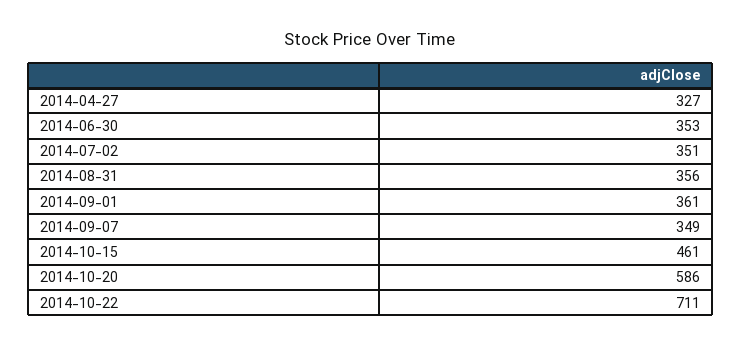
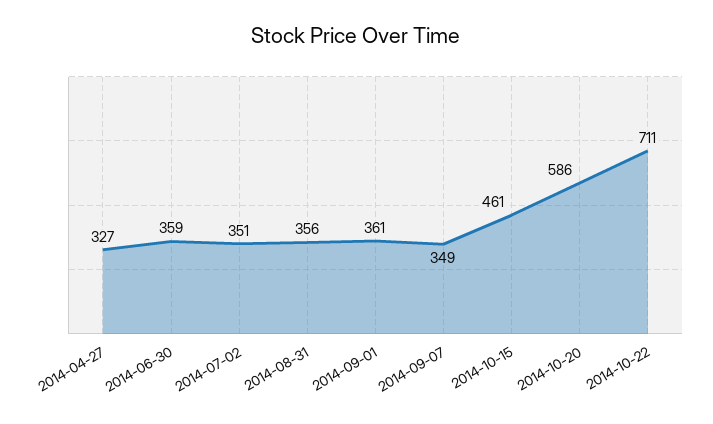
2014-06-30: 353 -> 359

